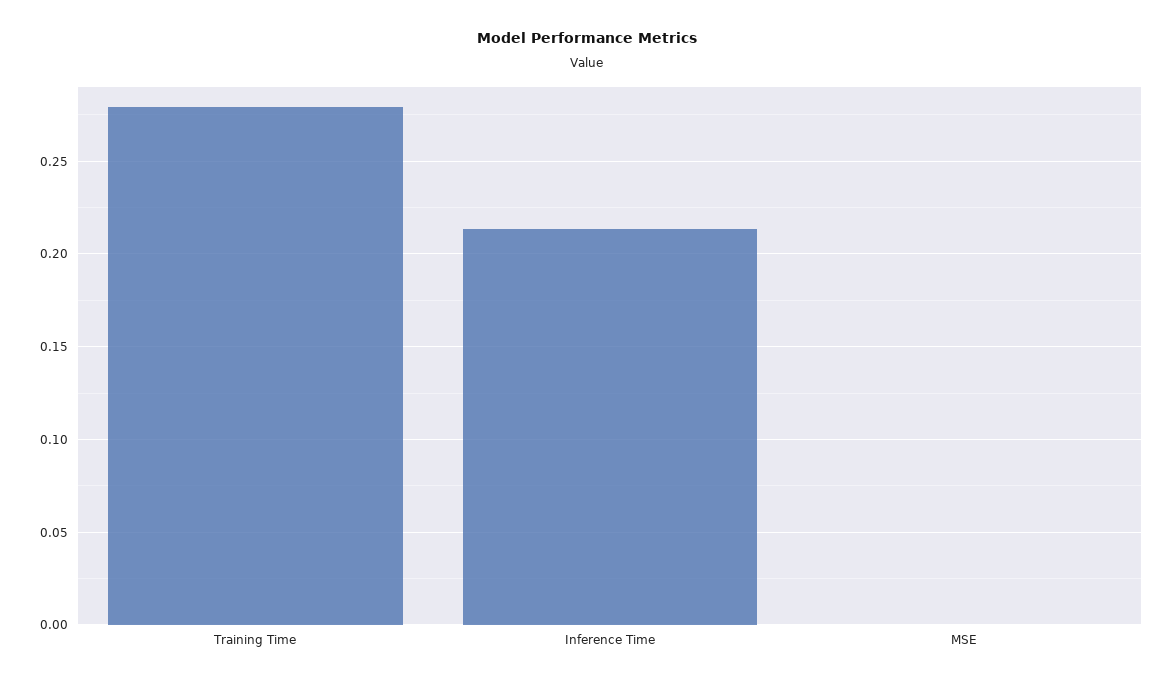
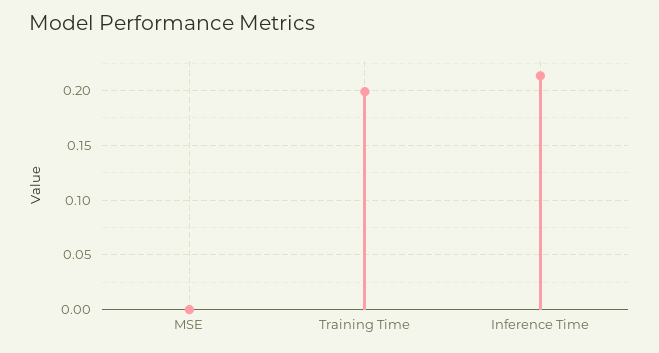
Training Time: 0.28 -> 0.2

